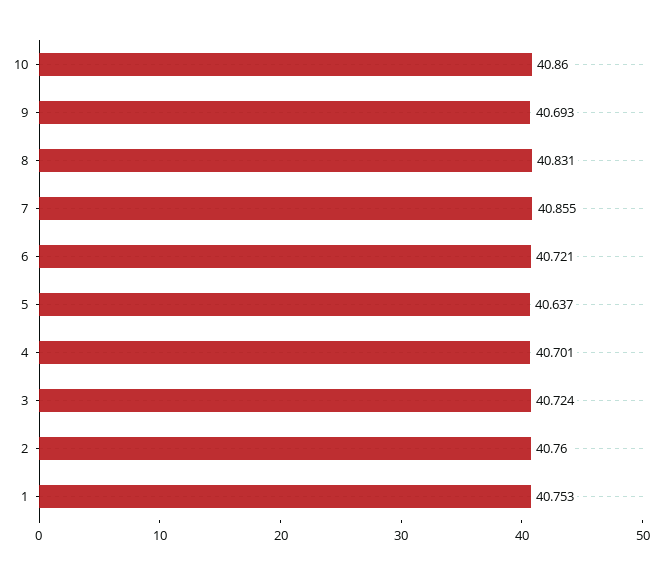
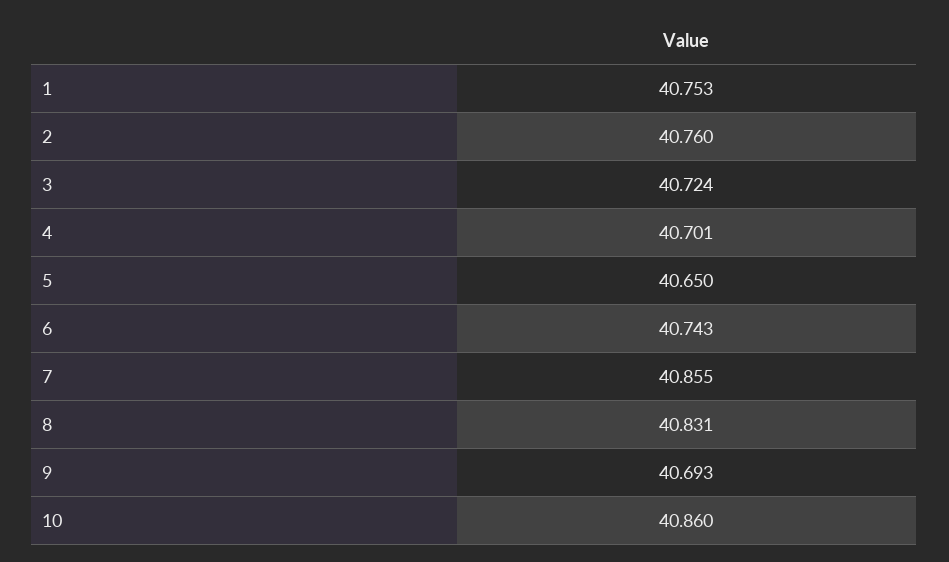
6: 40.721 -> 40.743
5: 40.637 -> 40.65

